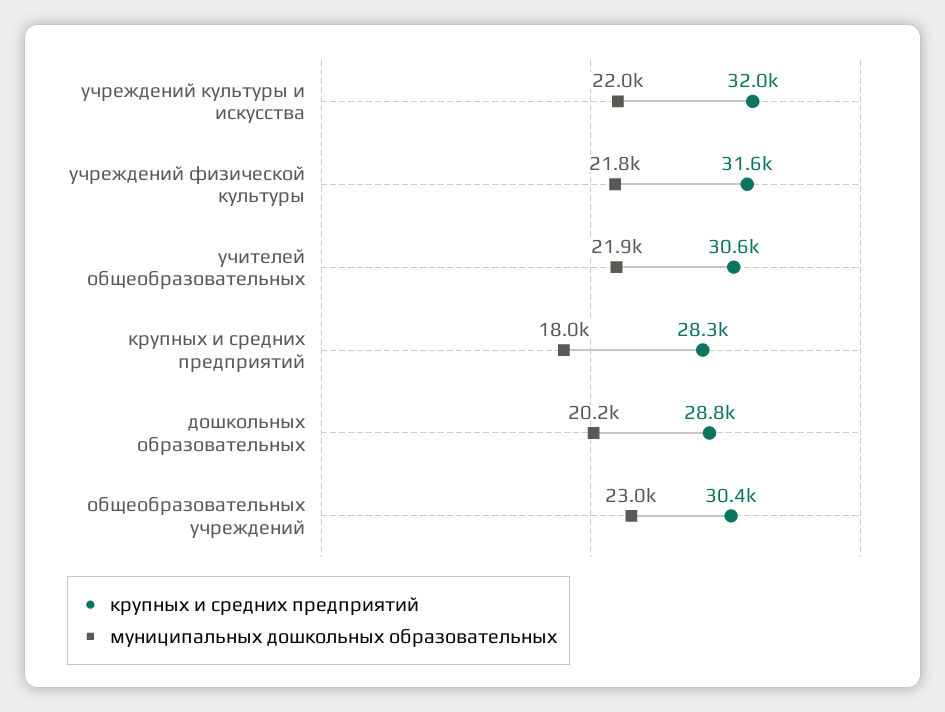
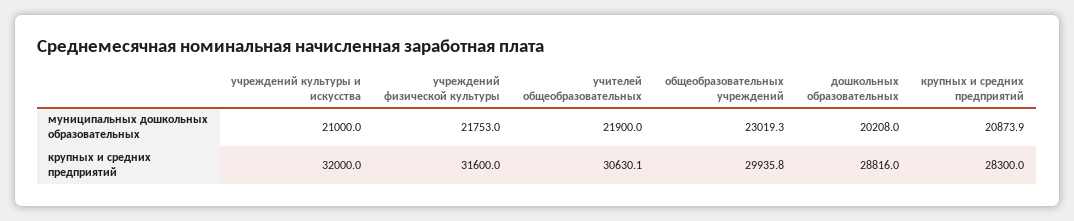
муниципальных дошкольных образовательных, учреждений культуры и искусства: 22000 -> 21000
муниципальных дошкольных образовательных, крупных и средних предприятий: 18000 -> 20873.9
крупных и средних предприятий, общеобразовательных учреждений: 30400 -> 29935.8

